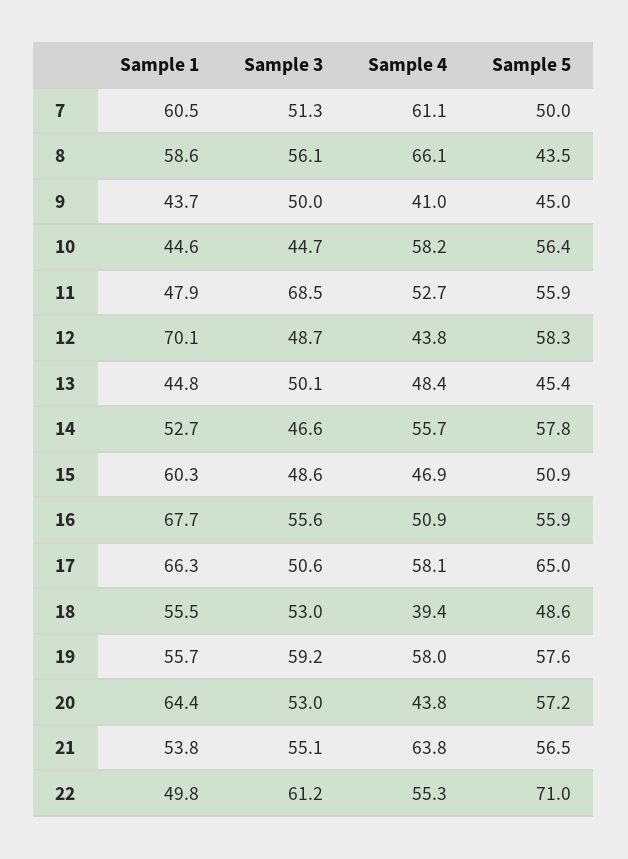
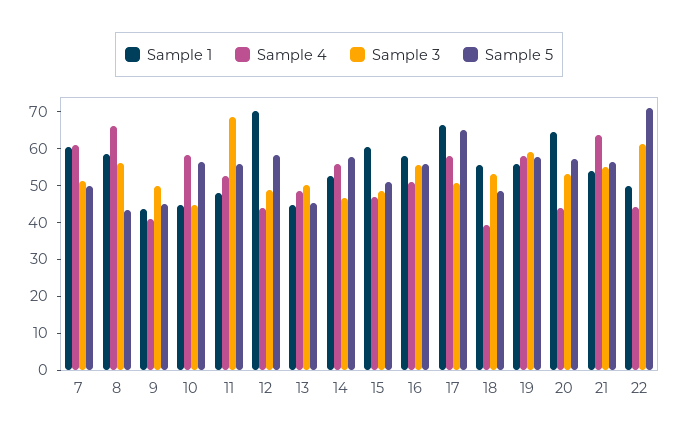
Sample 1, 16: 67.7 -> 57.5
Sample 4, 22: 55.3 -> 45

